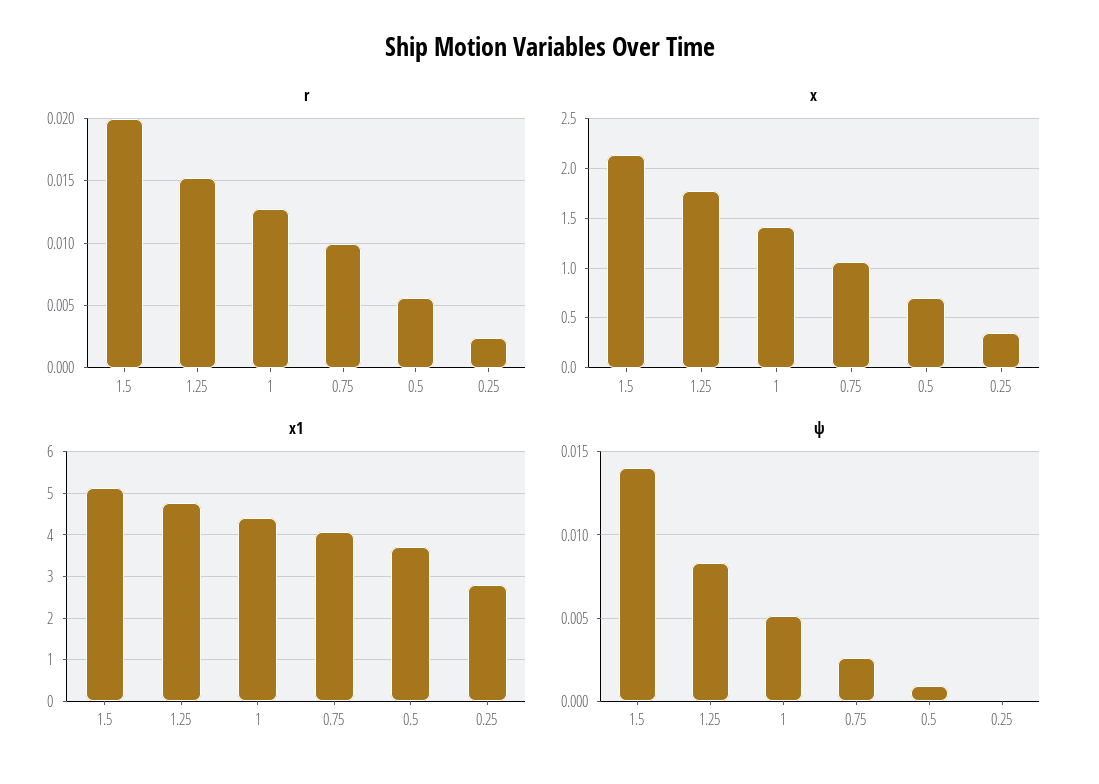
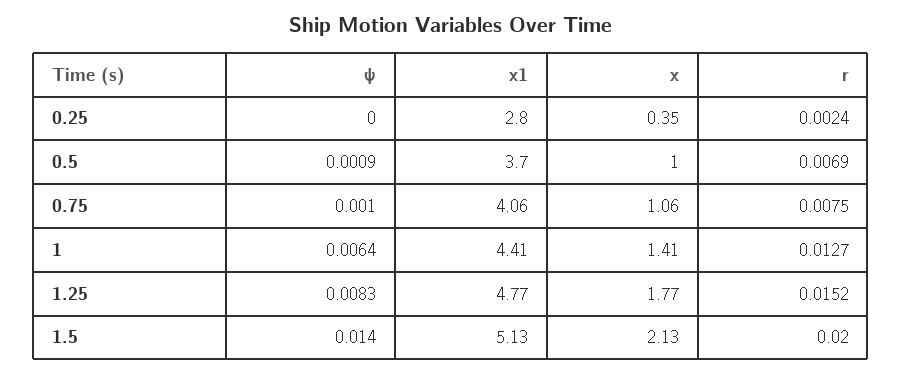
r, 0.75: 0.01 -> 0.0075
r, 0.5: 0.0055 -> 0.0069
x, 0.5: 0.7 -> 1
ψ, 1: 0.005 -> 0.0064
ψ, 0.75: 0.0025 -> 0.001

